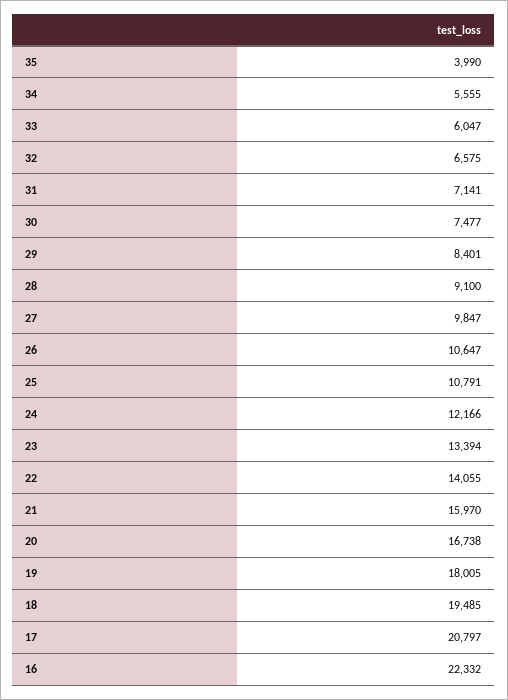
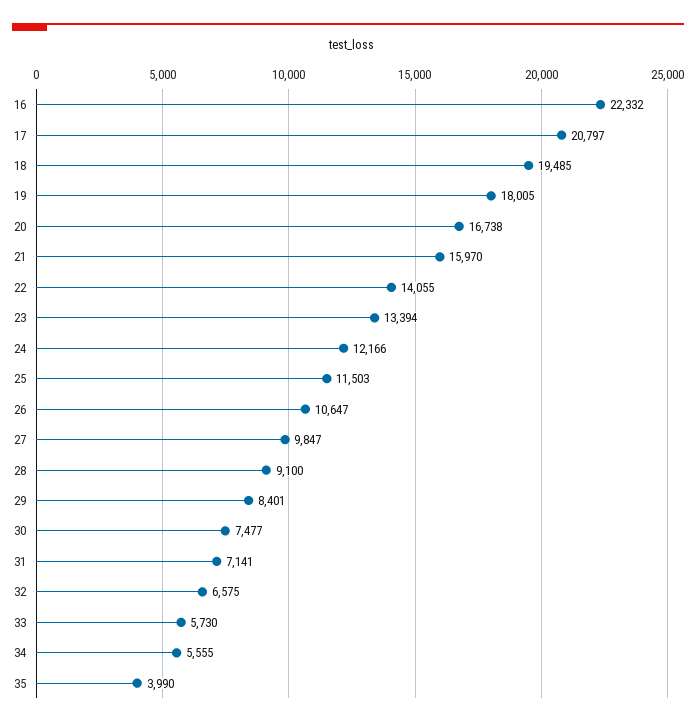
33: 6047 -> 5730
25: 10791 -> 11503

